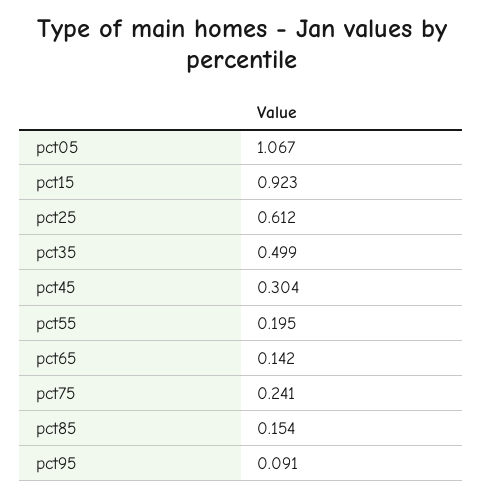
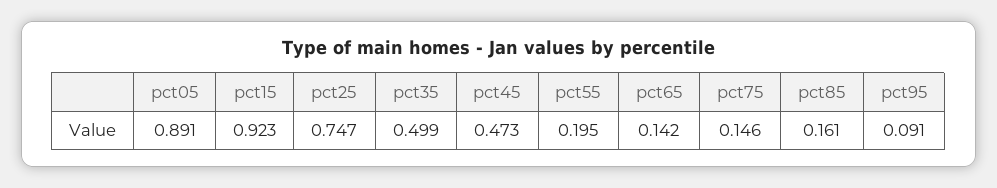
pct05: 1.067 -> 0.891
pct25: 0.612 -> 0.747
pct45: 0.304 -> 0.473
pct75: 0.241 -> 0.146
pct85: 0.154 -> 0.161

